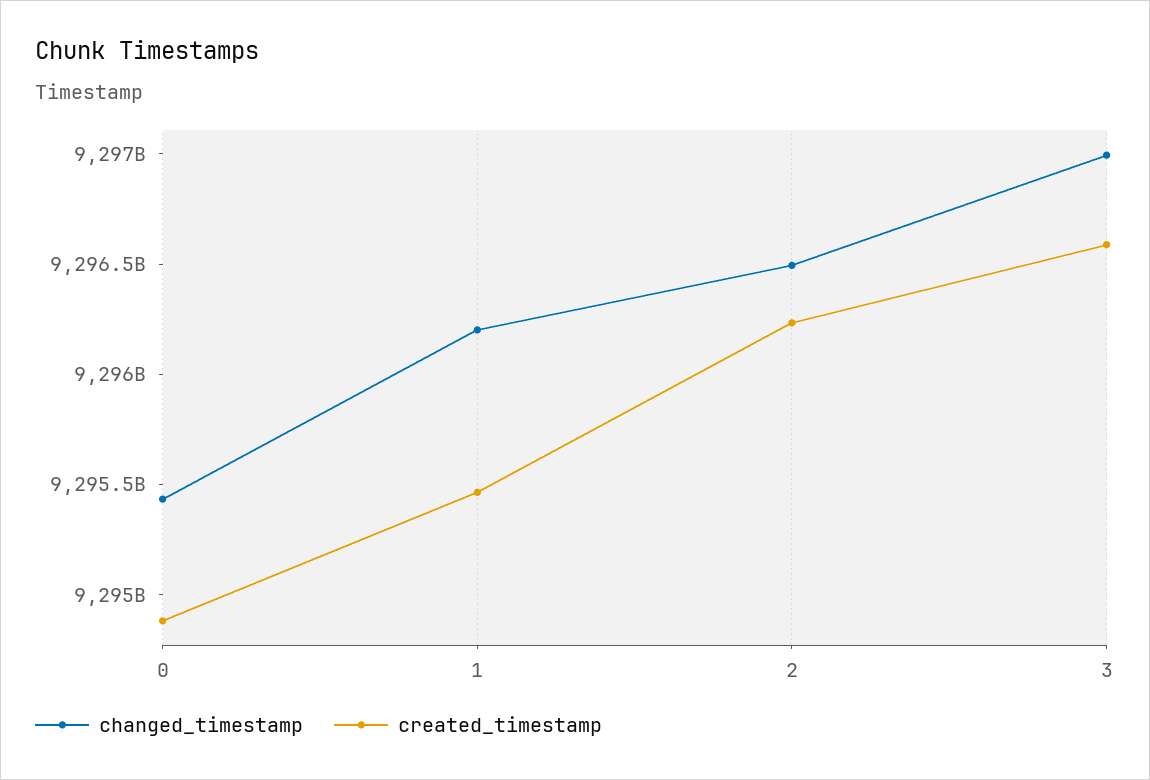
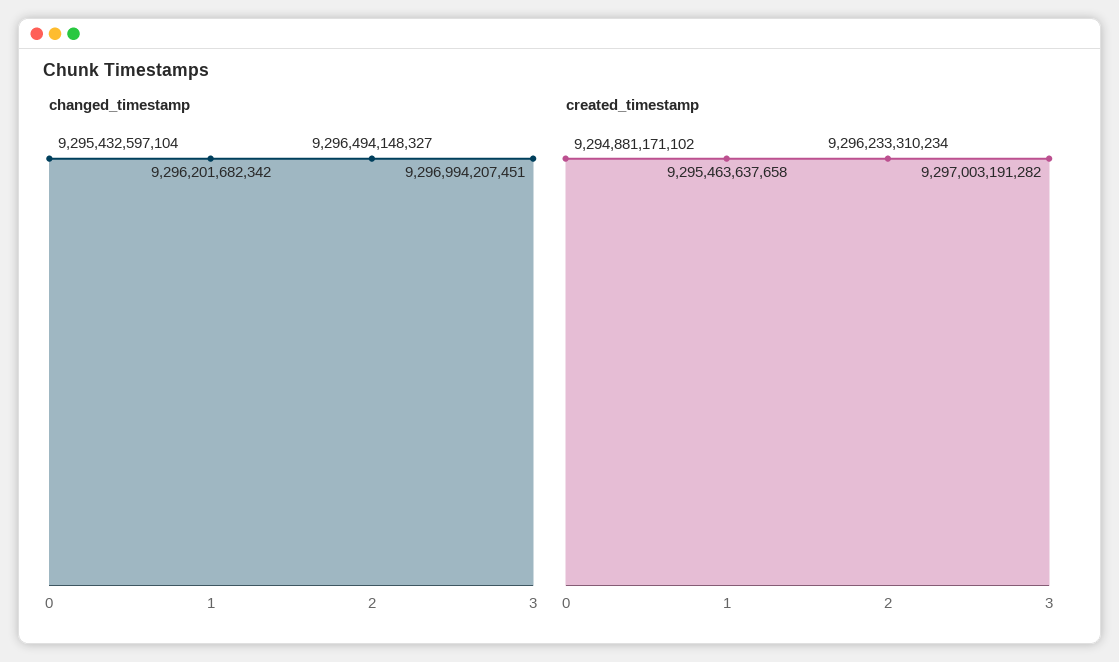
created_timestamp, 3: 9296600000000 -> 9297003191282

